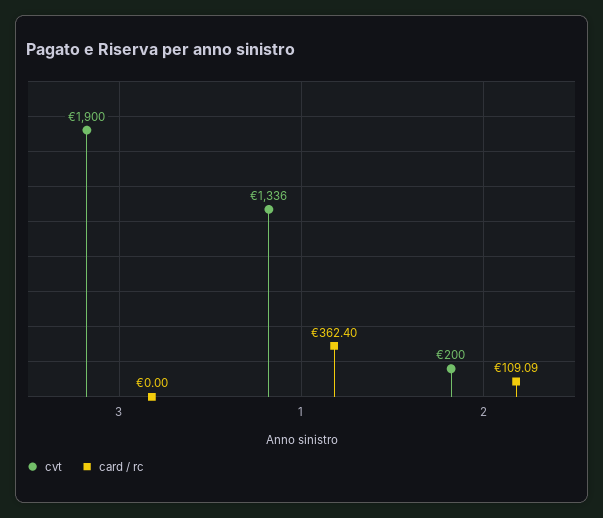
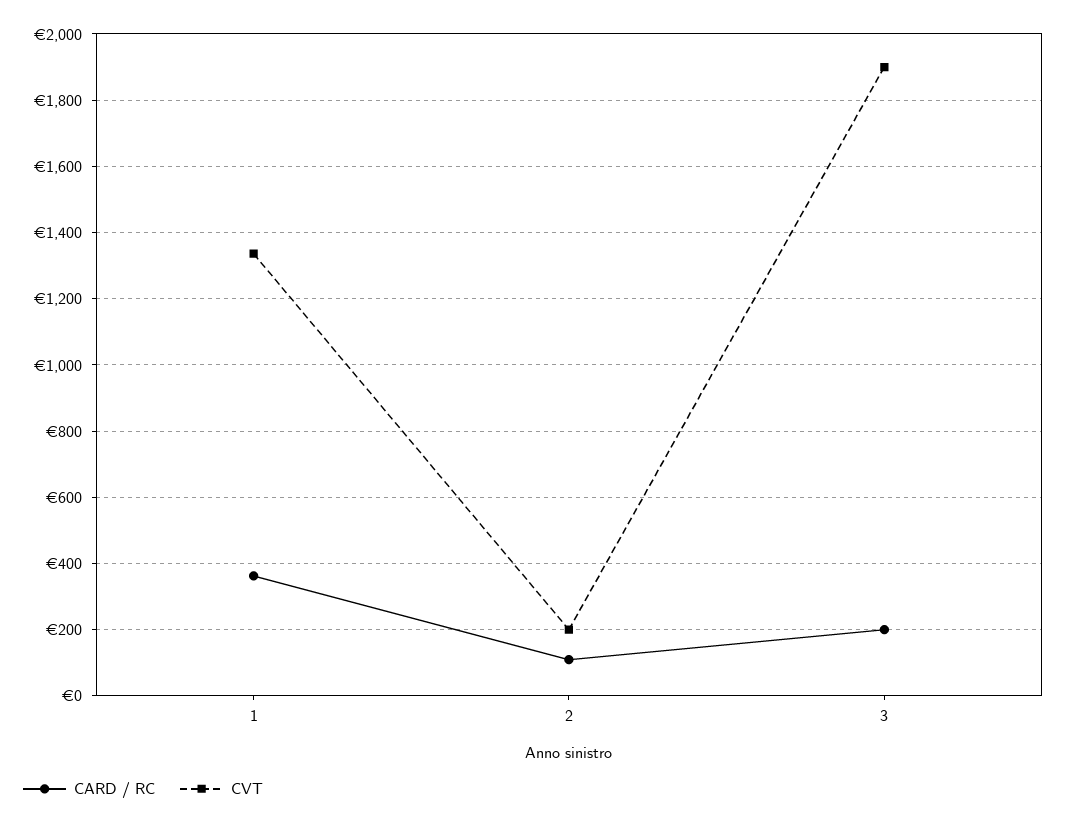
card / rc, 3: 0 -> 200

